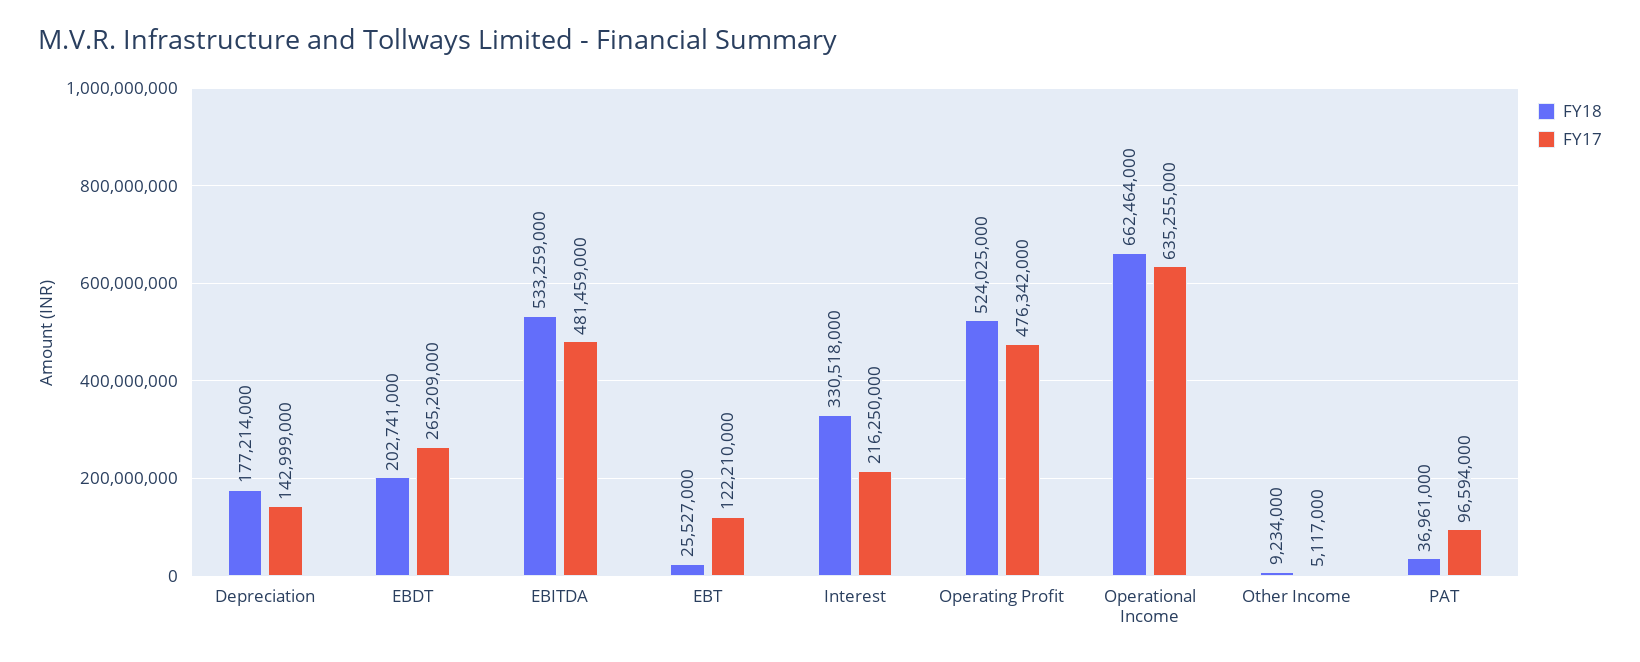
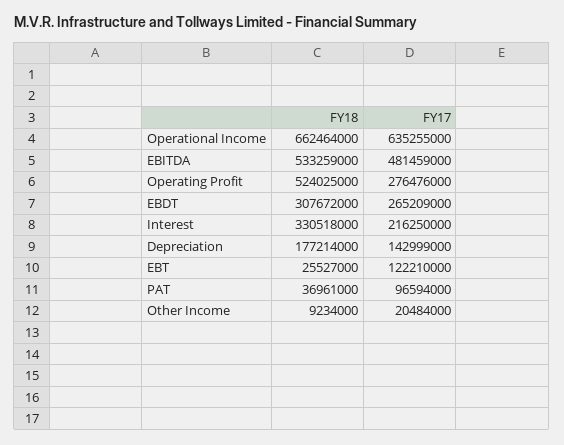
FY18, EBDT: 202741000 -> 307672000
FY17, Operating Profit: 476342000 -> 276476000
FY17, Other Income: 5117000 -> 20484000

